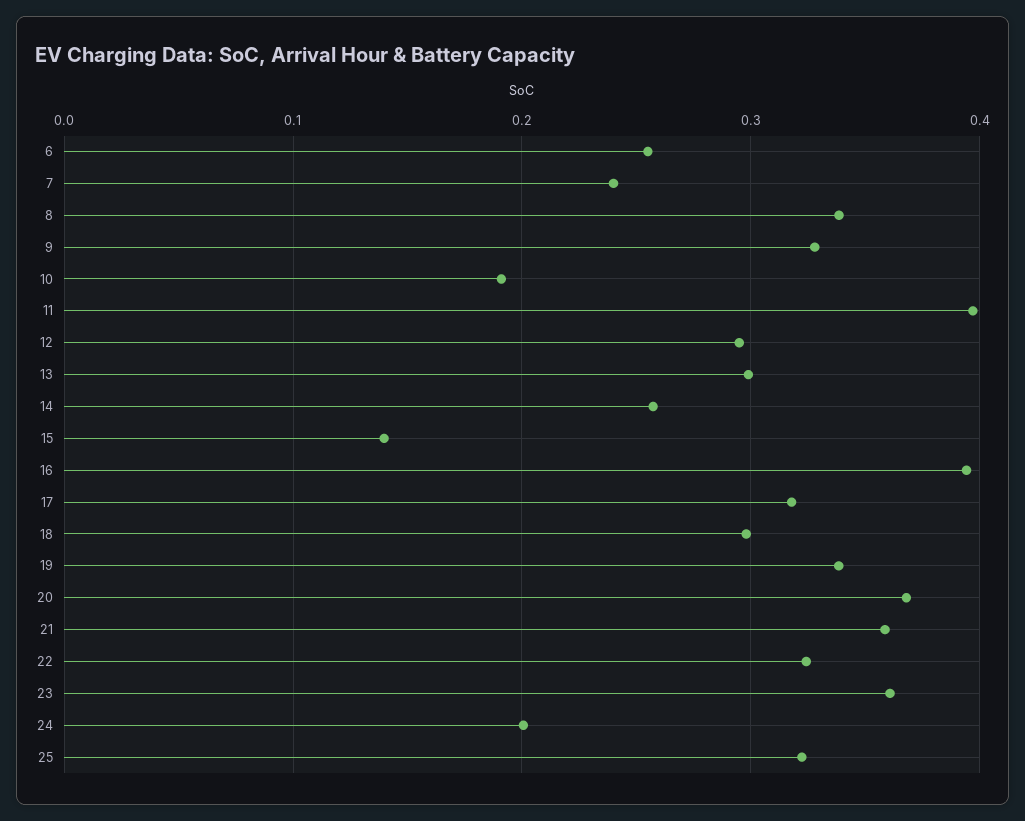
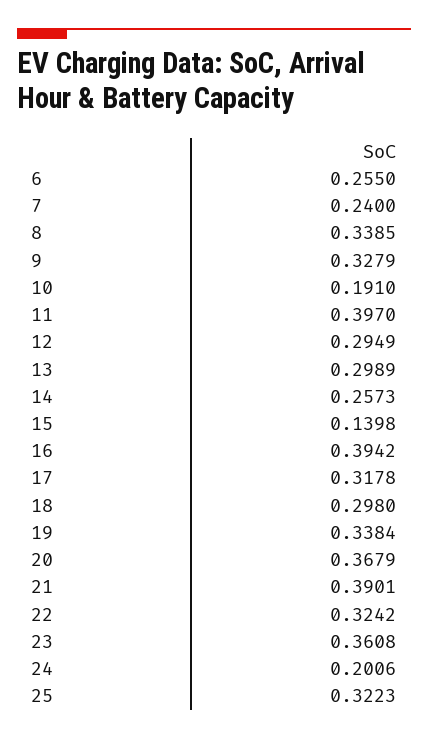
21: 0.36 -> 0.3901

